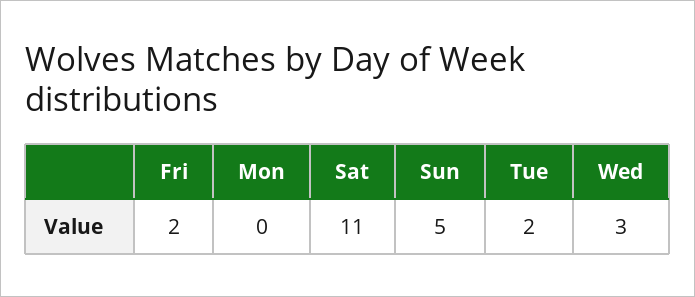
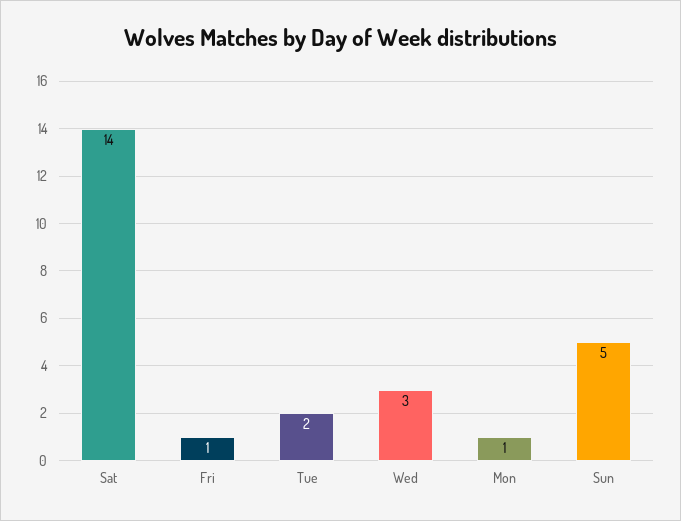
Fri: 2 -> 1
Mon: 0 -> 1
Sat: 11 -> 14

